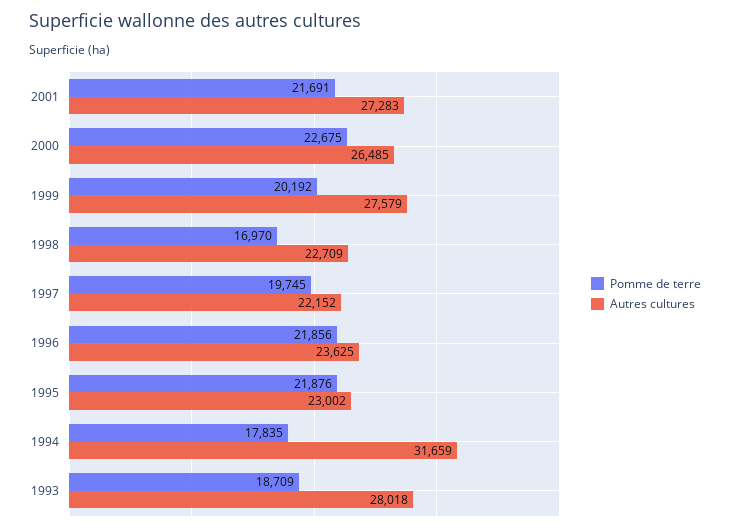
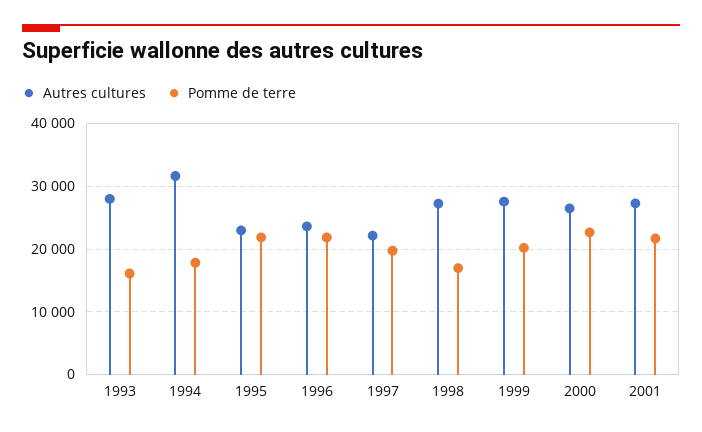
Autres cultures, 1998: 22709 -> 27000
Pomme de terre, 1993: 18709 -> 16000

